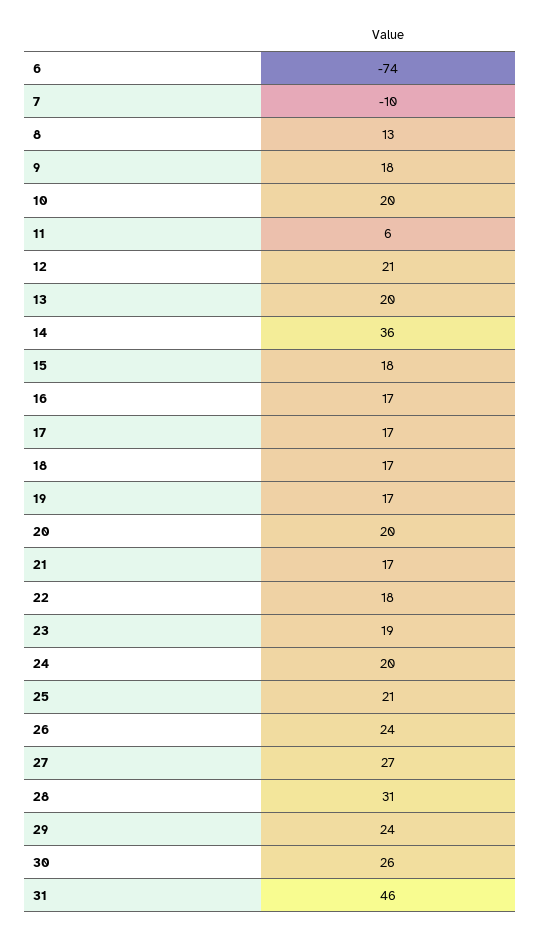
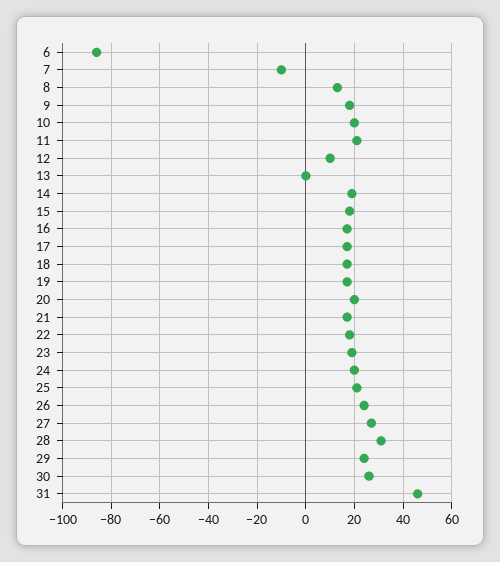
6: -74 -> -85
11: 6 -> 20
12: 21 -> 10
13: 20 -> 0
14: 36 -> 20

